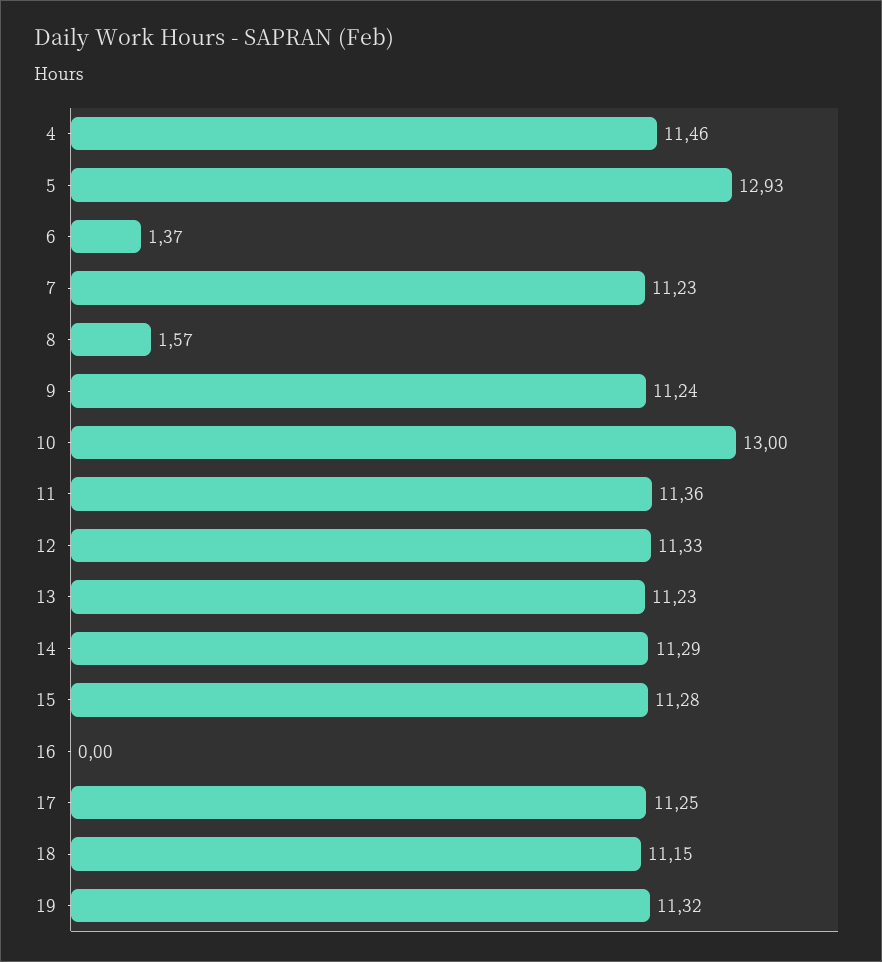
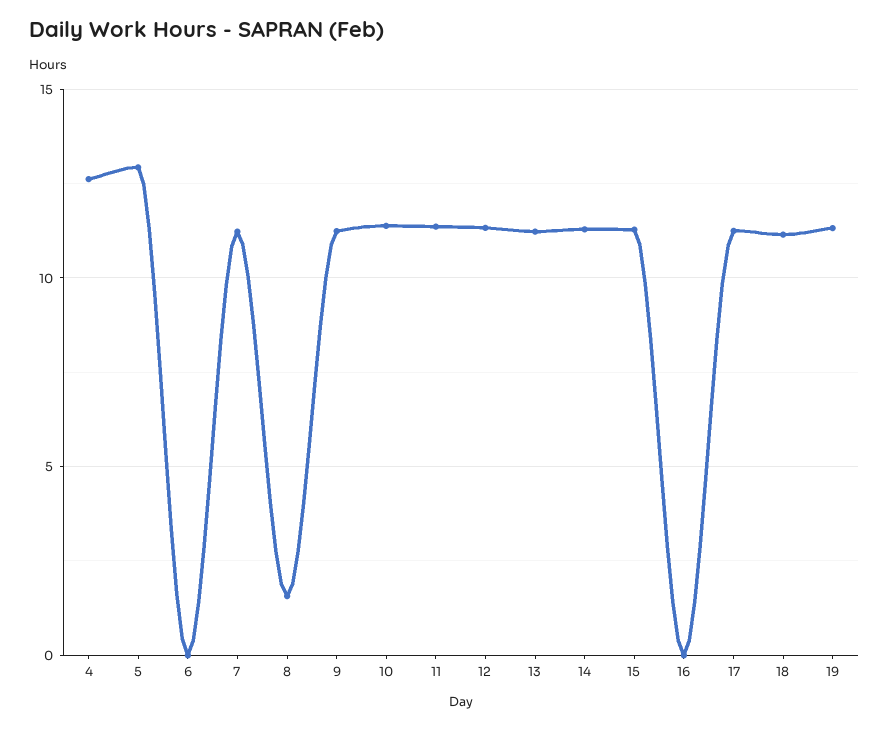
4: 11.46 -> 12.5
6: 1.37 -> 0
10: 13 -> 11.5

